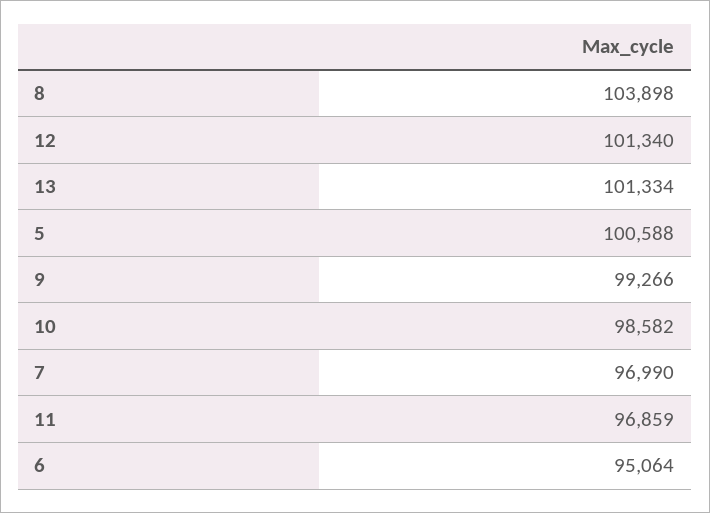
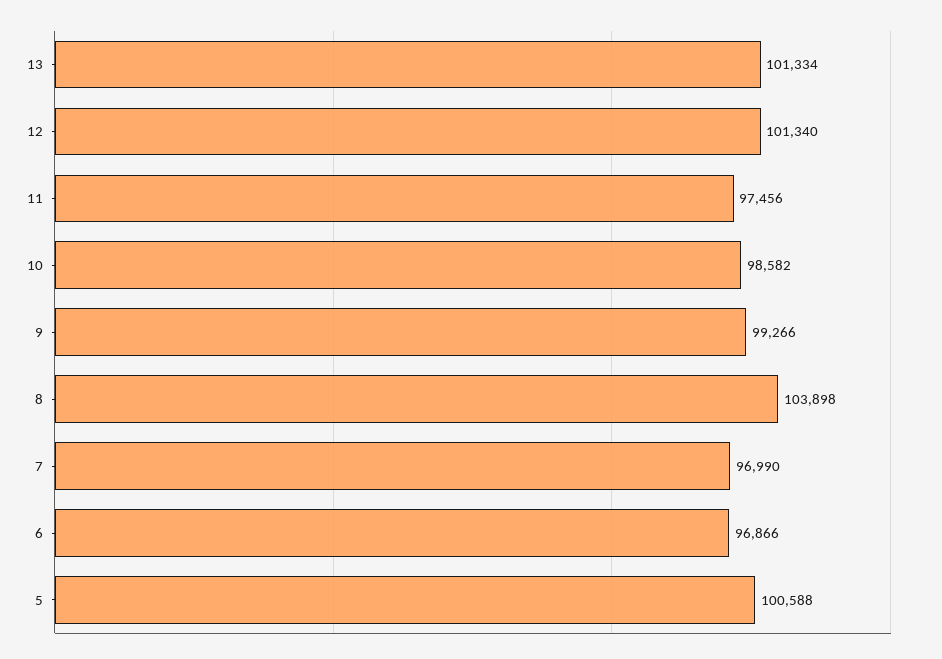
11: 96859 -> 97456
6: 95064 -> 96866

